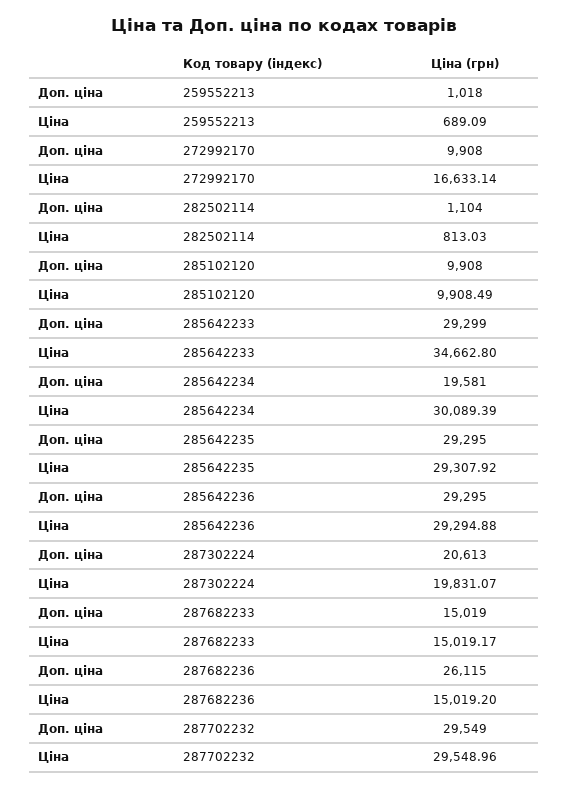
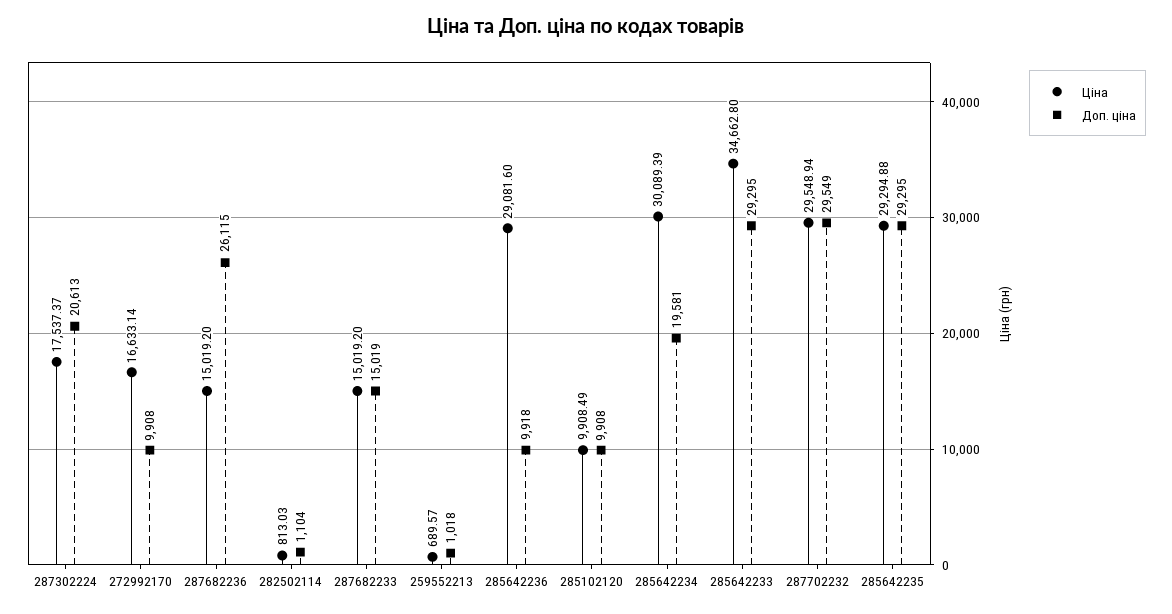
Ціна, 259552213: 689.09 -> 689.57
Доп. ціна, 285642233: 29299 -> 29295
Ціна, 285642235: 29307.92 -> 29294.88
Доп. ціна, 285642236: 29295 -> 9918
Ціна, 285642236: 29294.88 -> 29081.6
Ціна, 287302224: 19831.07 -> 17537.37
Ціна, 287682233: 15019.17 -> 15019.2
Ціна, 287702232: 29548.96 -> 29548.94

